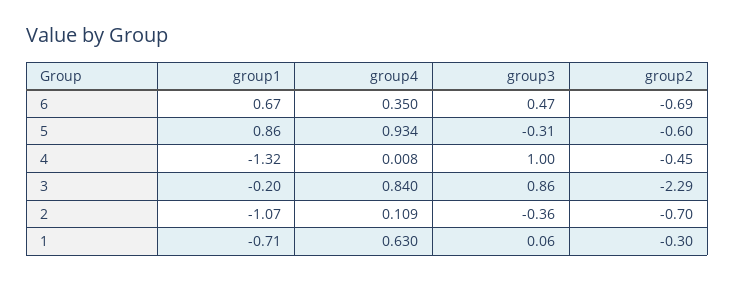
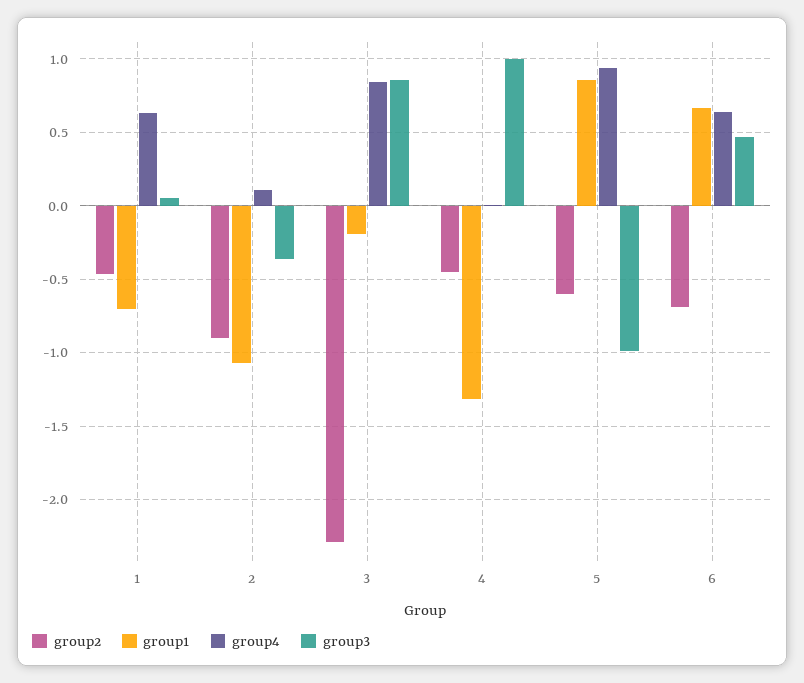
group4, 6: 0.35 -> 0.65
group3, 5: -0.31 -> -1
group2, 2: -0.7 -> -0.9
group2, 1: -0.3 -> -0.45

